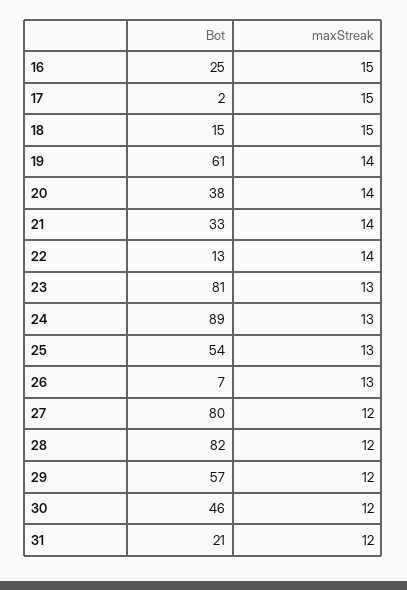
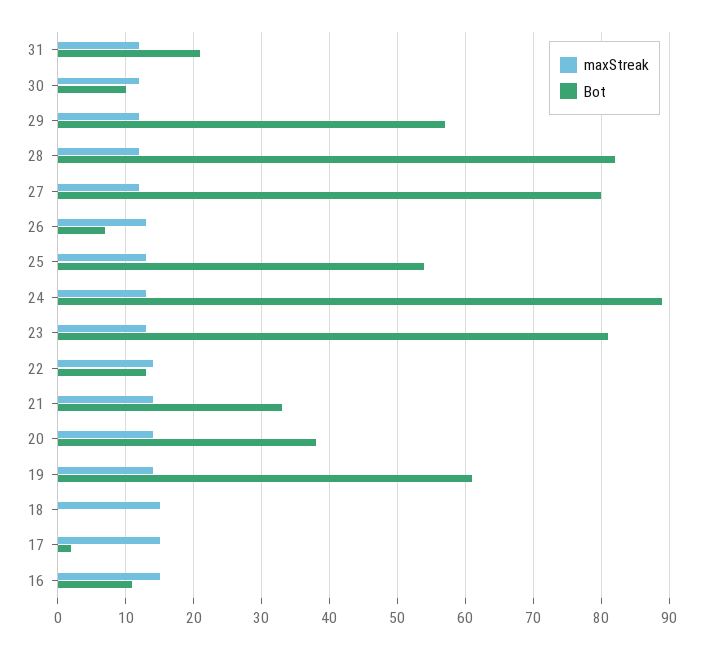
Bot, 16: 25 -> 11
Bot, 18: 15 -> 0
Bot, 30: 46 -> 10

